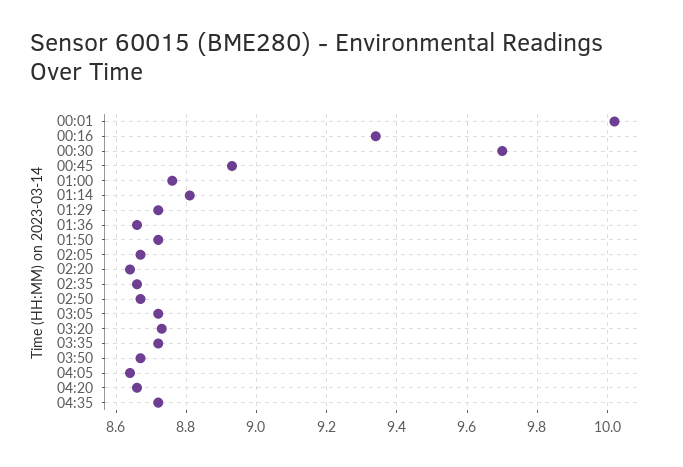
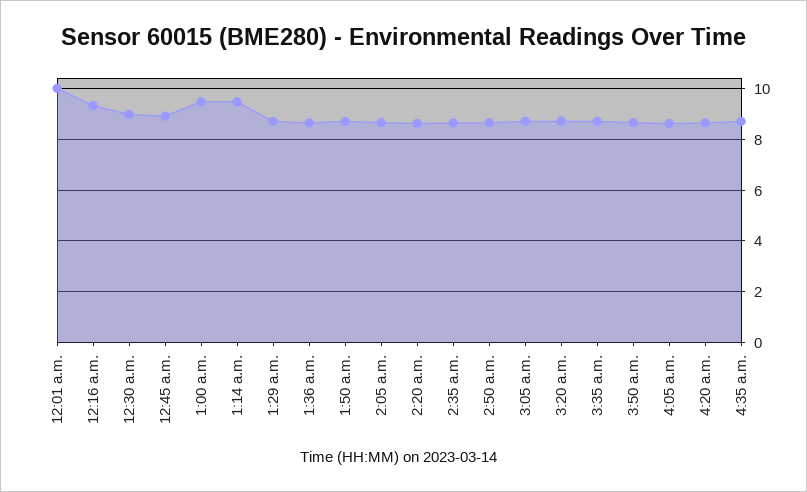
00:30: 9.7 -> 9
01:00: 8.75 -> 9.5
01:14: 8.8 -> 9.5

